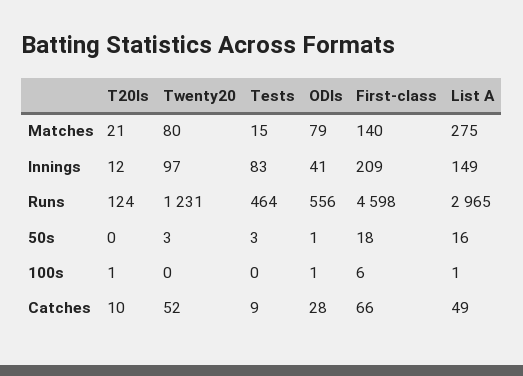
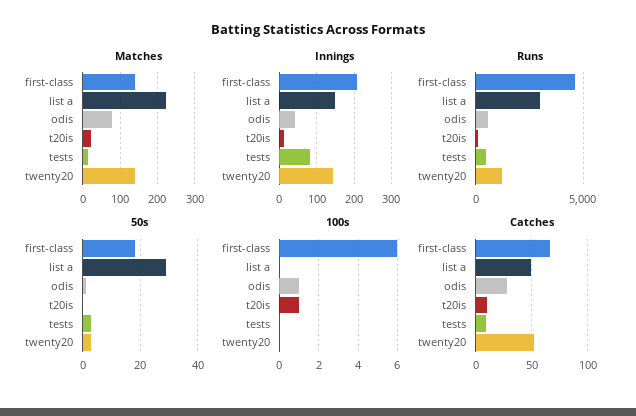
Matches, Twenty20: 80 -> 140
Matches, List A: 275 -> 220
Innings, Twenty20: 97 -> 140
50s, List A: 16 -> 30
100s, List A: 1 -> 0

